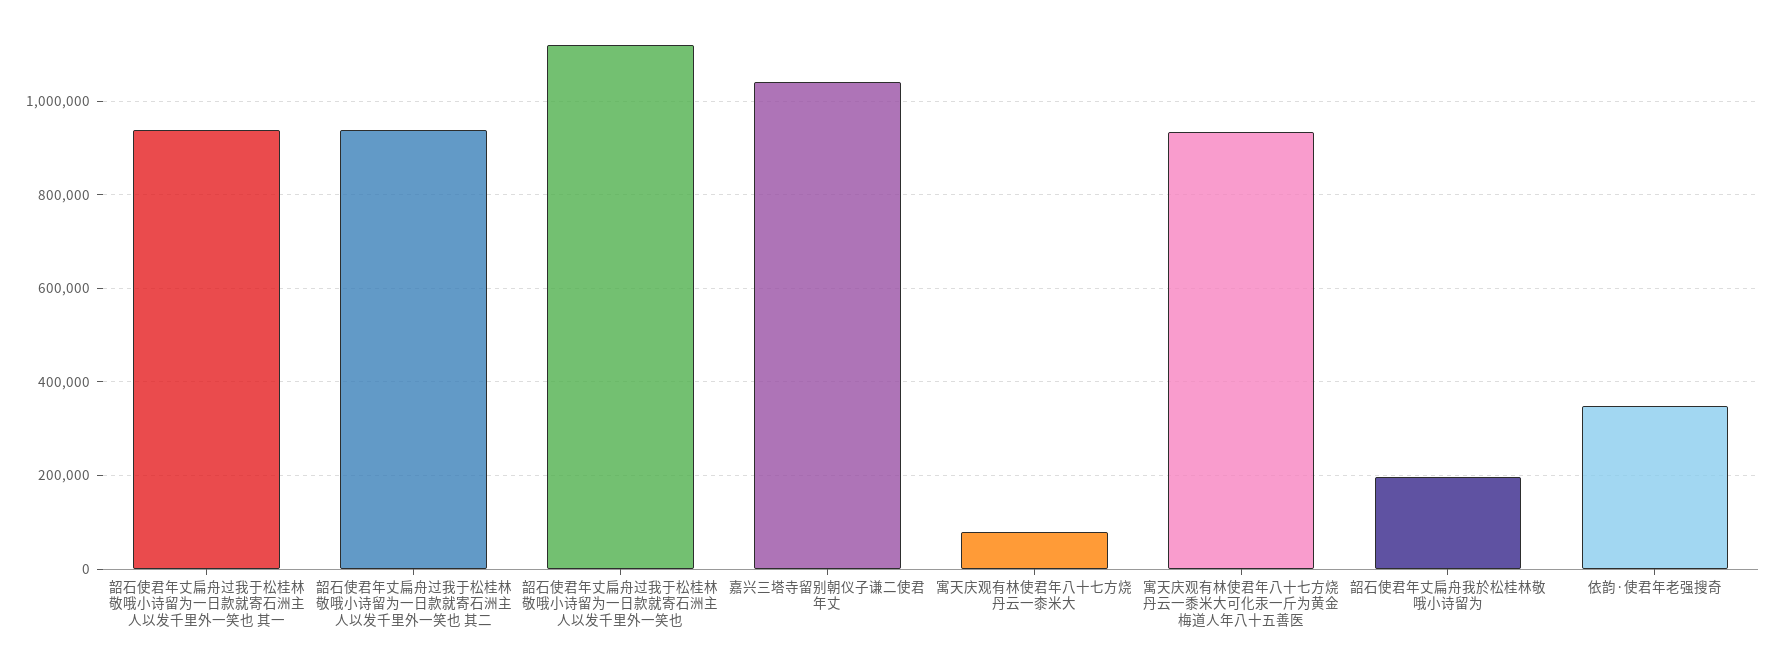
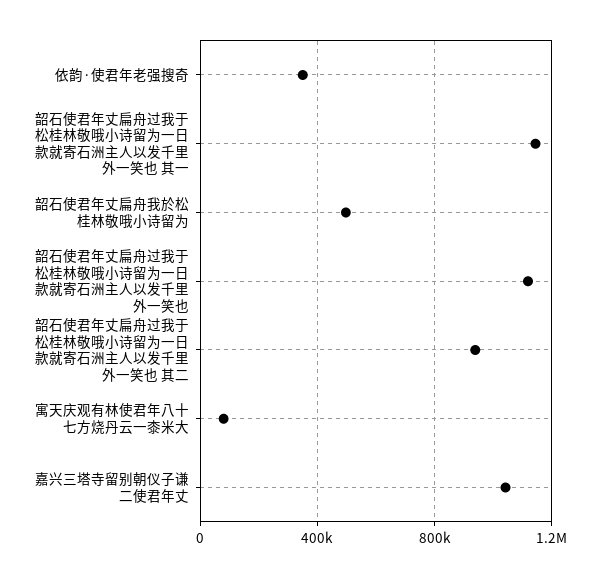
韶石使君年丈扁舟过我于松桂林敬哦小诗留为一日款就寄石洲主人以发千里外一笑也 其一: 940000 -> 1150000
寓天庆观有林使君年八十七方烧丹云一黍米大可化汞一斤为黄金梅道人年八十五善医: 940000 -> none
韶石使君年丈扁舟我於松桂林敬哦小诗留为: 200000 -> 500000

